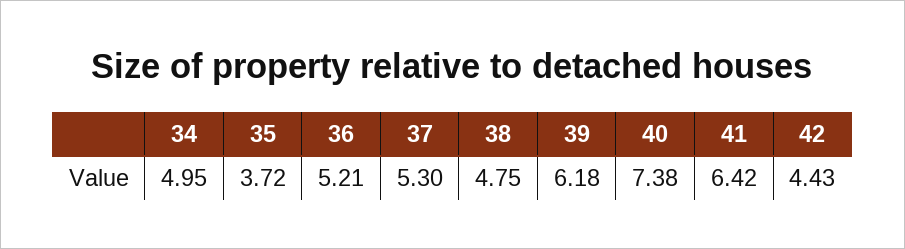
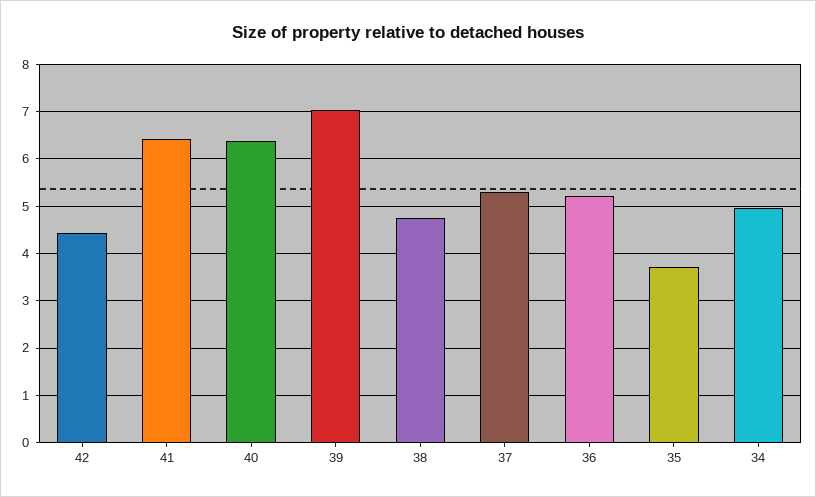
39: 6.18 -> 7
40: 7.38 -> 6.4

